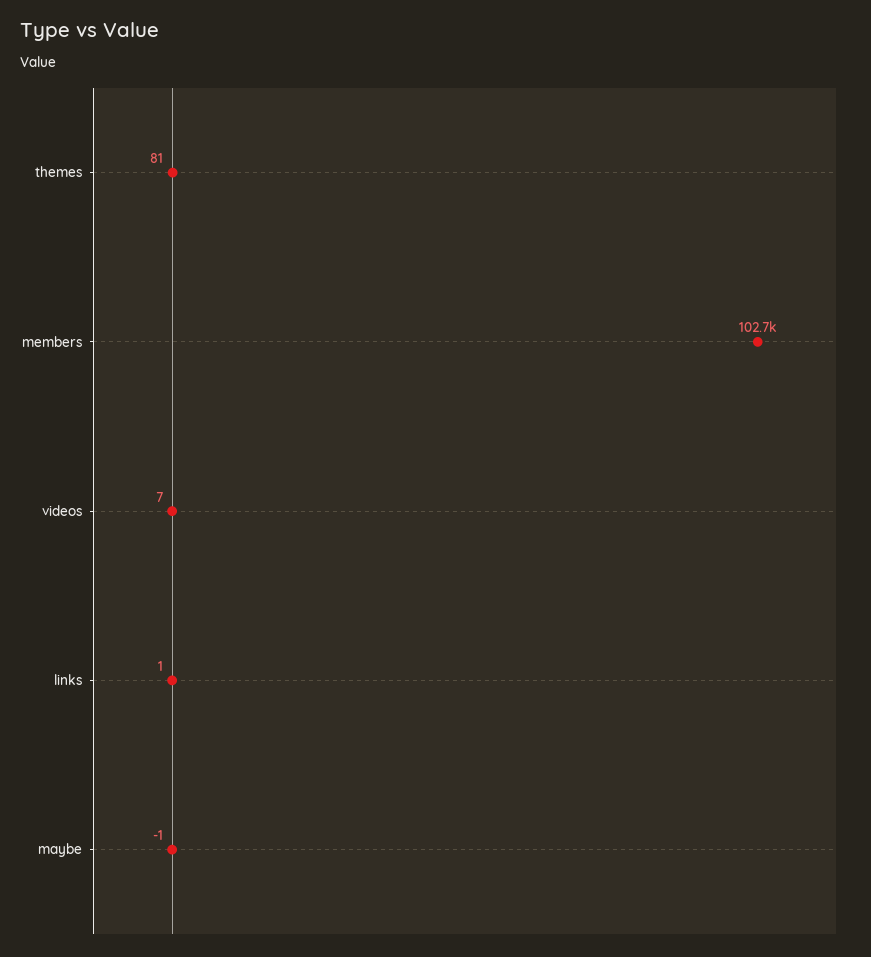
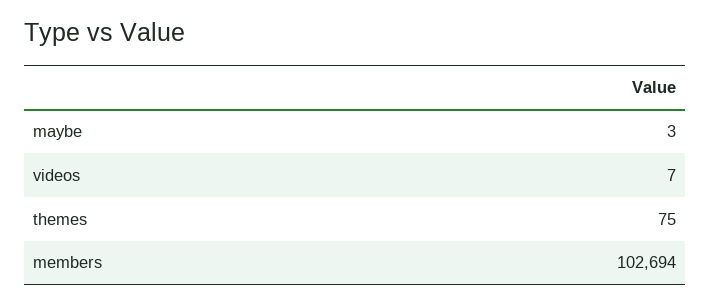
themes: 81 -> 75
links: 1 -> none
maybe: -1 -> 3

